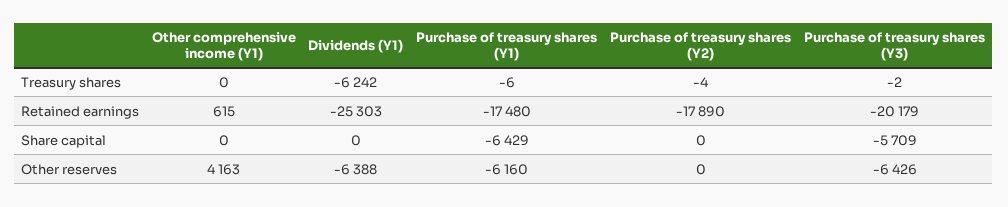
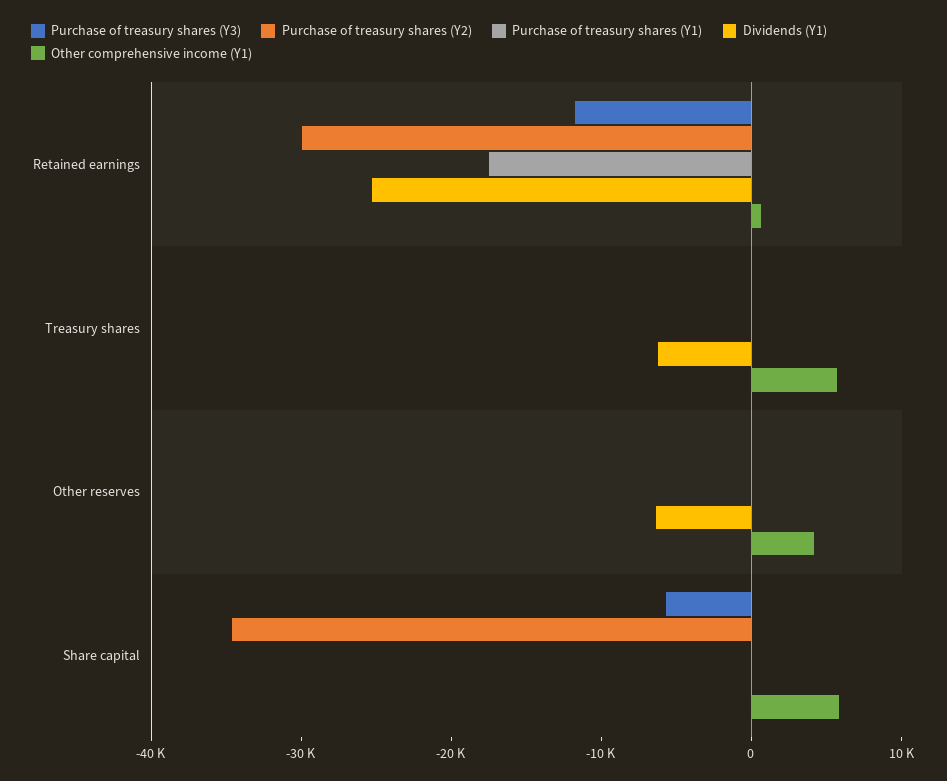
Other comprehensive income (Y1), Treasury shares: 0 -> 6000
Purchase of treasury shares (Y2), Retained earnings: -17890 -> -30000
Purchase of treasury shares (Y3), Retained earnings: -20179 -> -12000
Other comprehensive income (Y1), Share capital: 0 -> 6000
Purchase of treasury shares (Y1), Share capital: -6429 -> 0
Purchase of treasury shares (Y2), Share capital: 0 -> -34000
Purchase of treasury shares (Y1), Other reserves: -6160 -> 0
Purchase of treasury shares (Y3), Other reserves: -6426 -> 0

